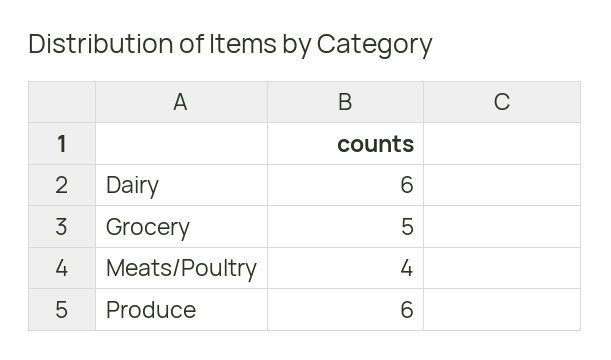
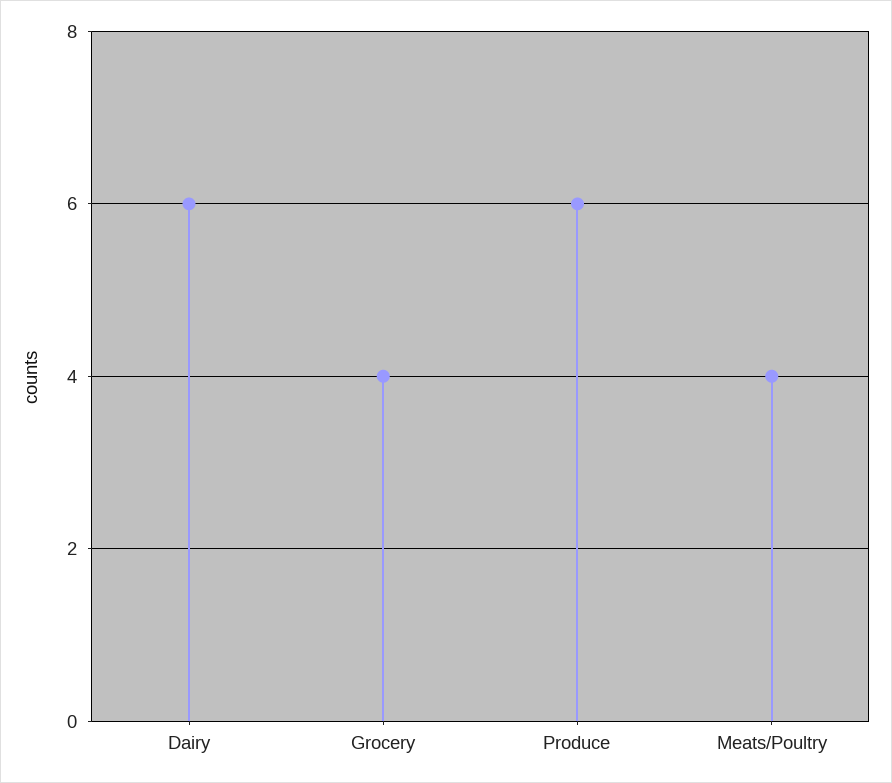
Grocery: 5 -> 4

